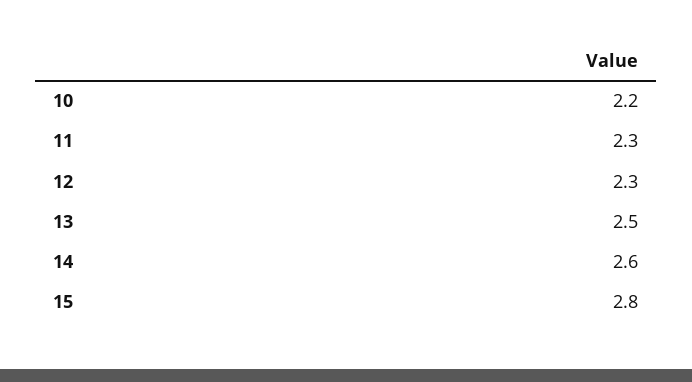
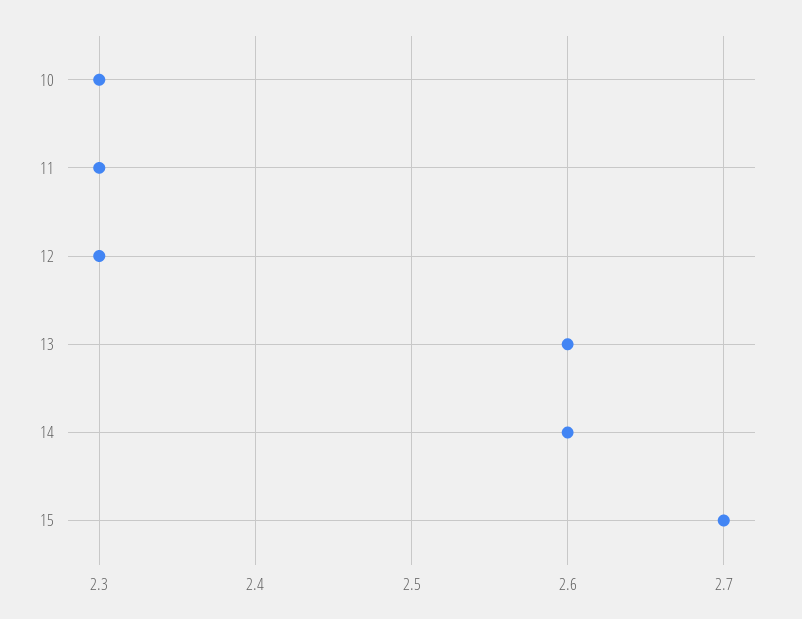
10: 2.2 -> 2.3
13: 2.5 -> 2.6
15: 2.8 -> 2.7

